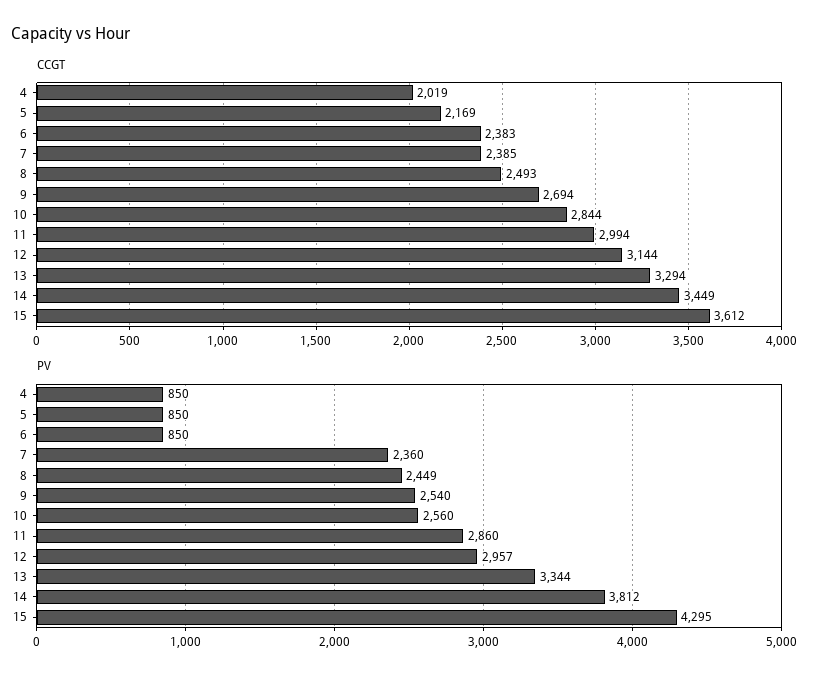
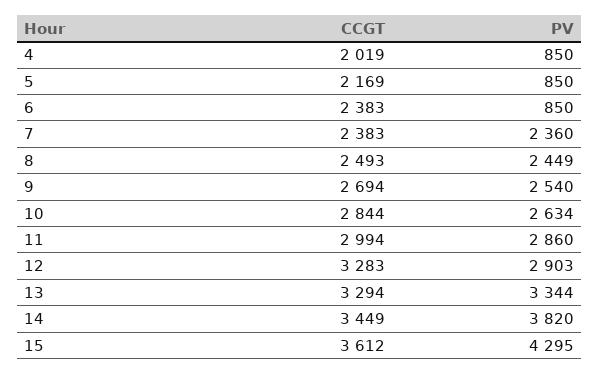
CCGT, 7: 2385 -> 2383
CCGT, 12: 3144 -> 3283
PV, 10: 2560 -> 2634
PV, 12: 2957 -> 2903
PV, 14: 3812 -> 3820

